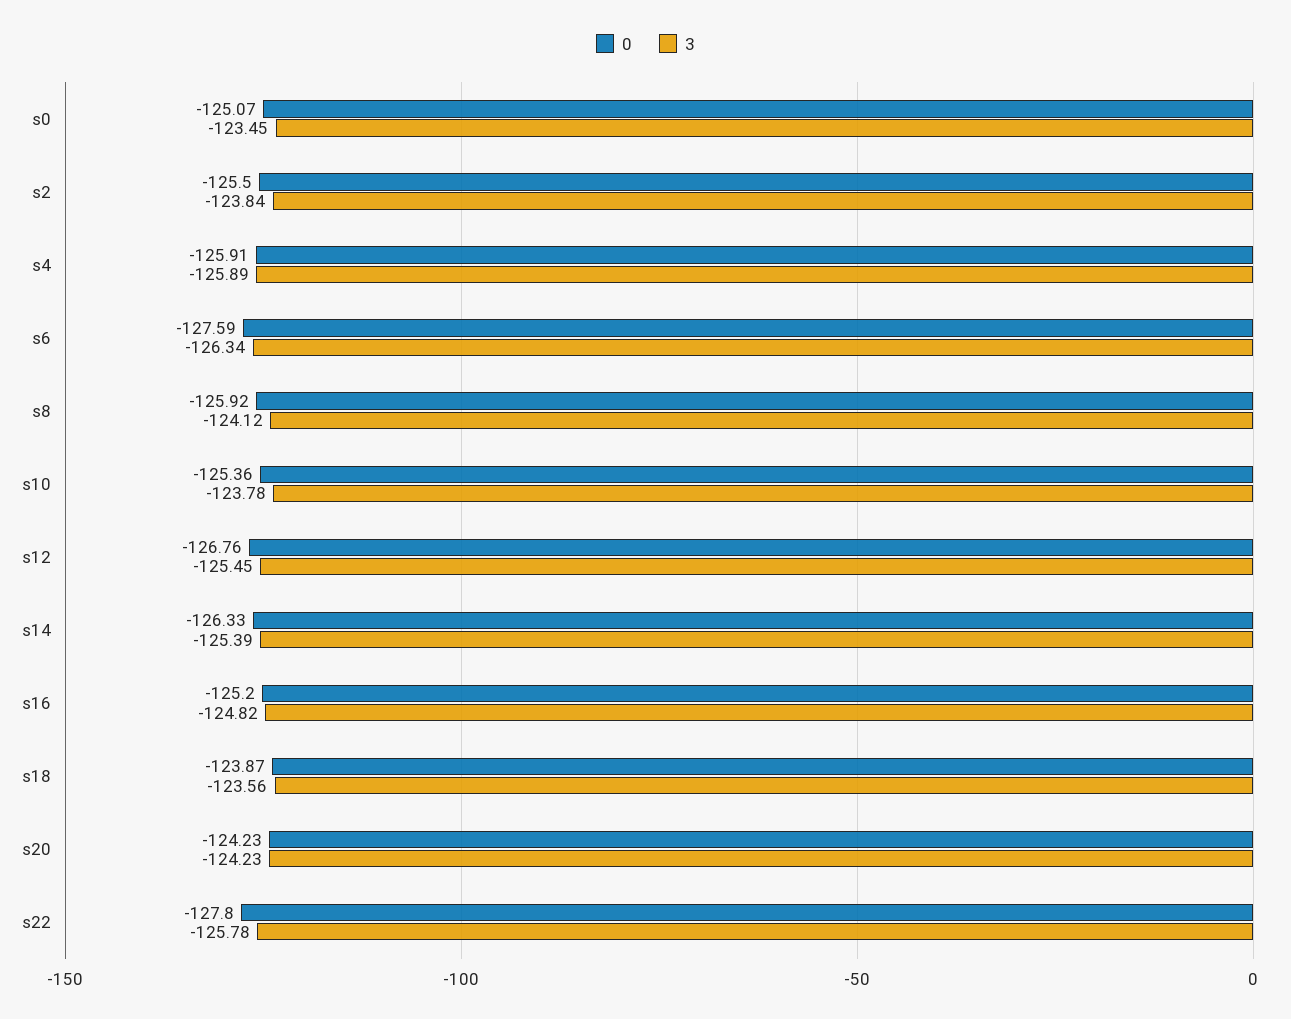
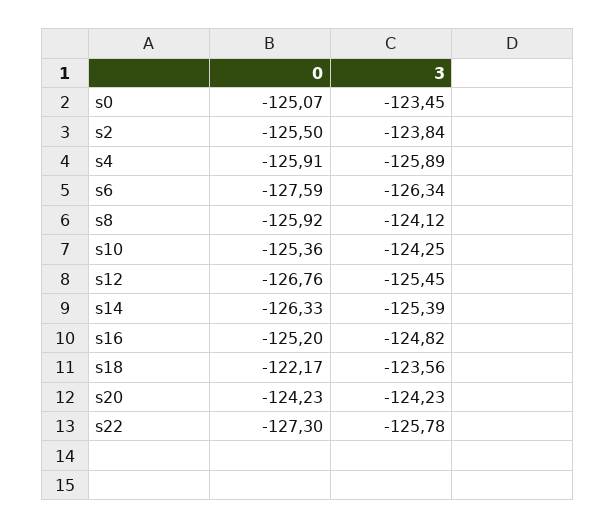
3, s10: -123.78 -> -124.25
0, s18: -123.87 -> -122.17
0, s22: -127.8 -> -127.3

